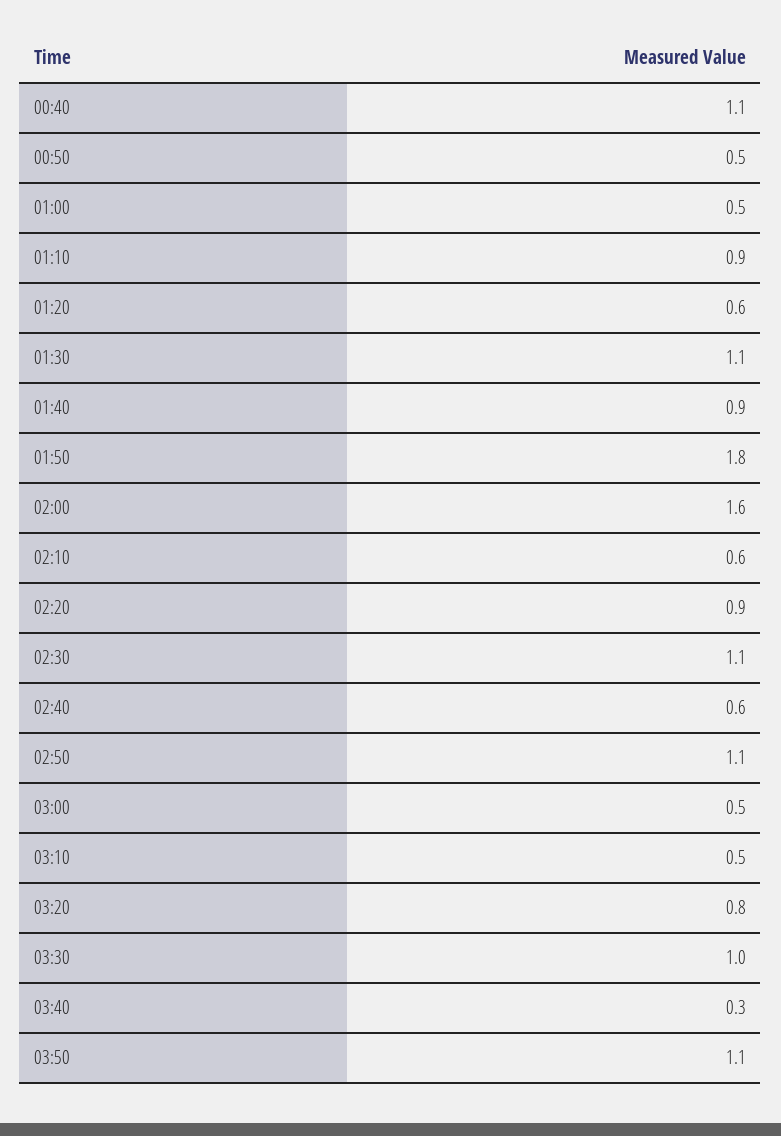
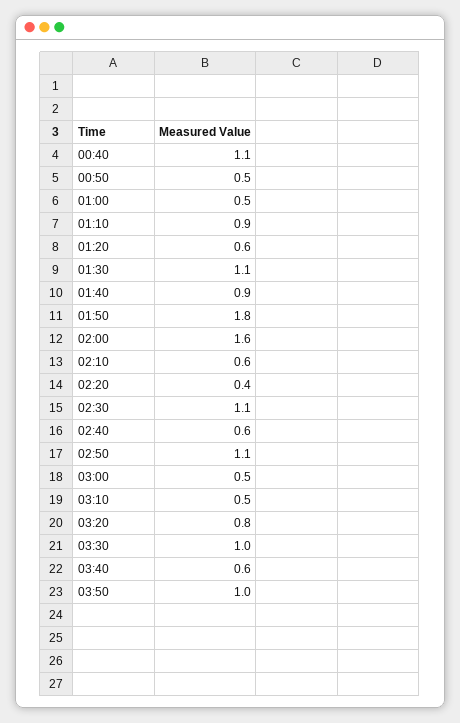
02:20: 0.9 -> 0.4
03:40: 0.3 -> 0.6
03:50: 1.1 -> 1

